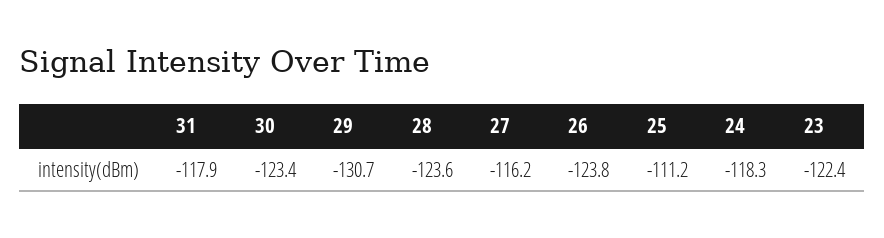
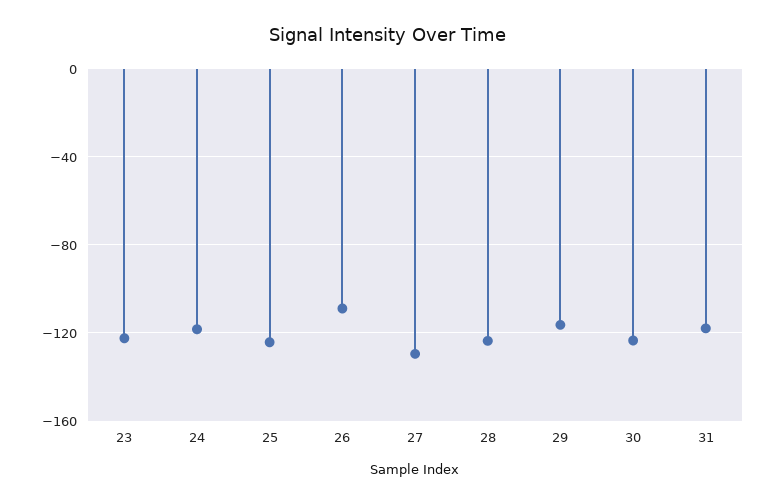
29: -130.7 -> -115
27: -116.2 -> -130
26: -123.8 -> -110
25: -111.2 -> -125

